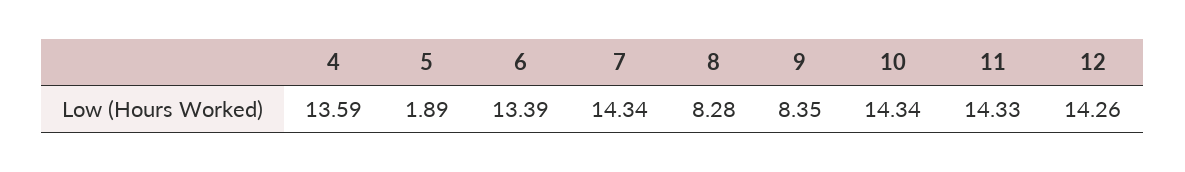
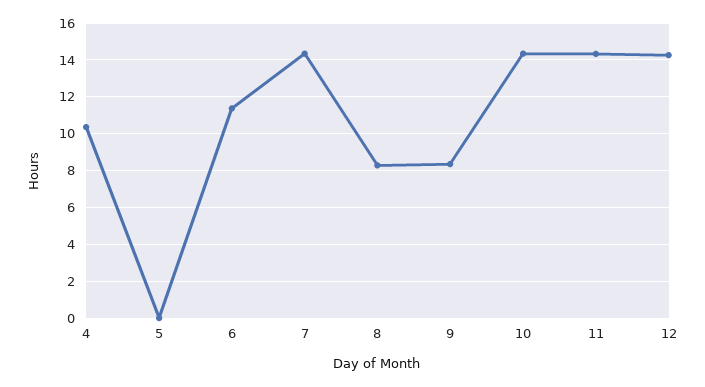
4: 13.59 -> 10.5
5: 1.89 -> 0
6: 13.39 -> 11.5

